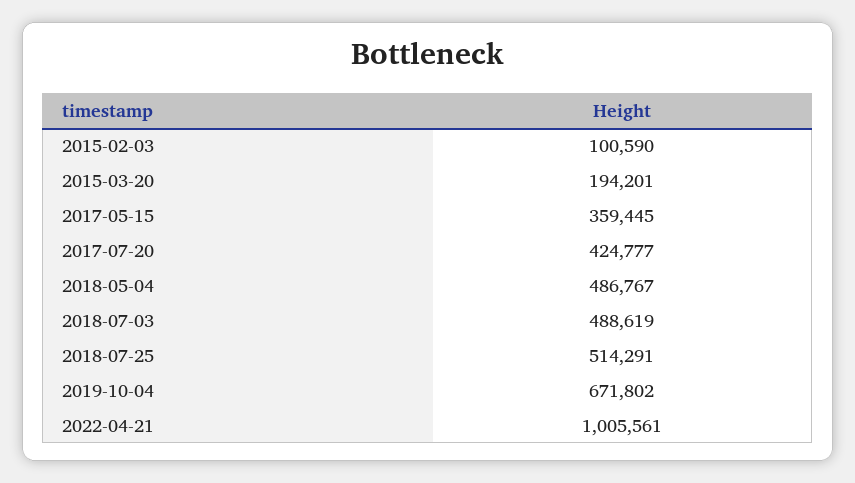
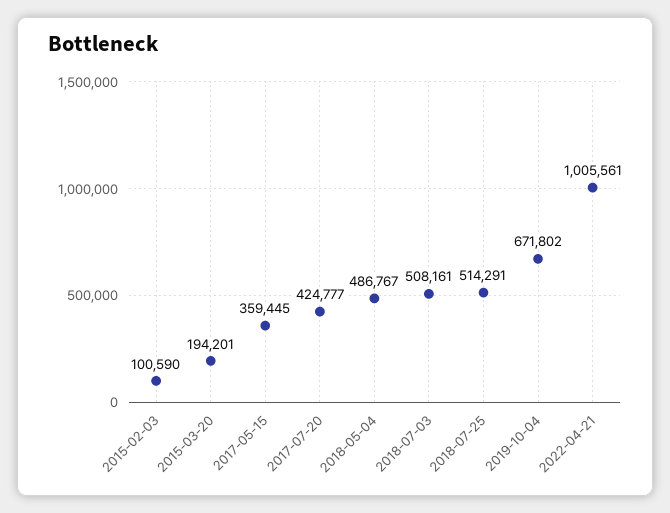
2018-07-03: 488619 -> 508161

